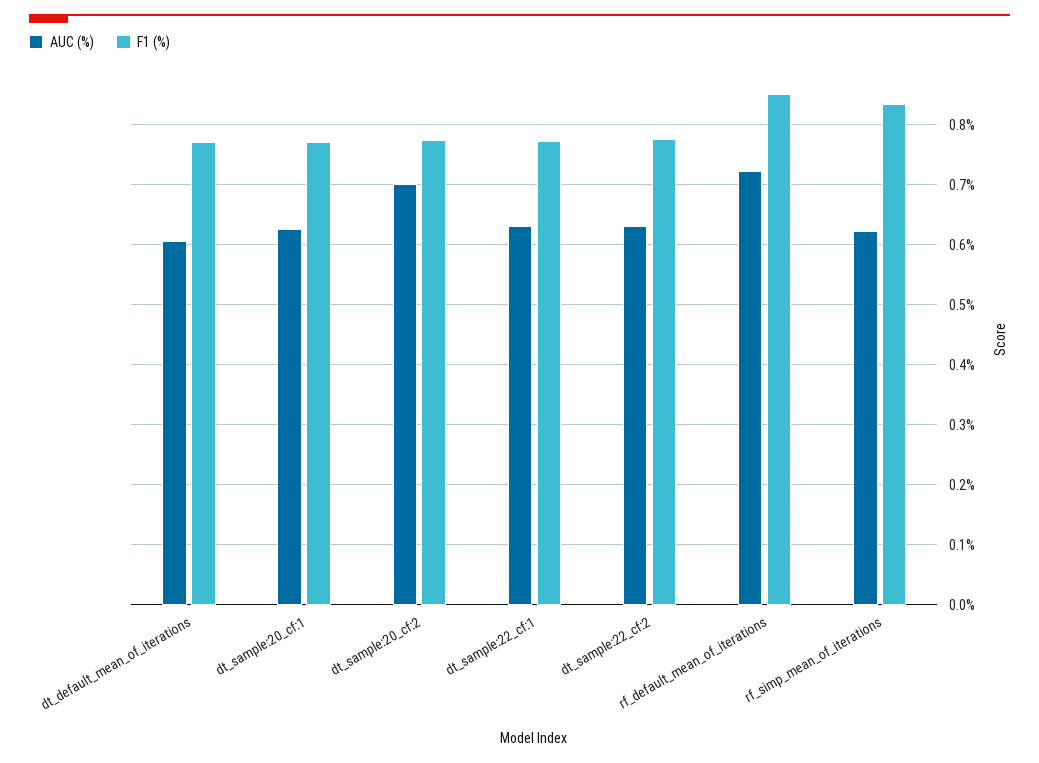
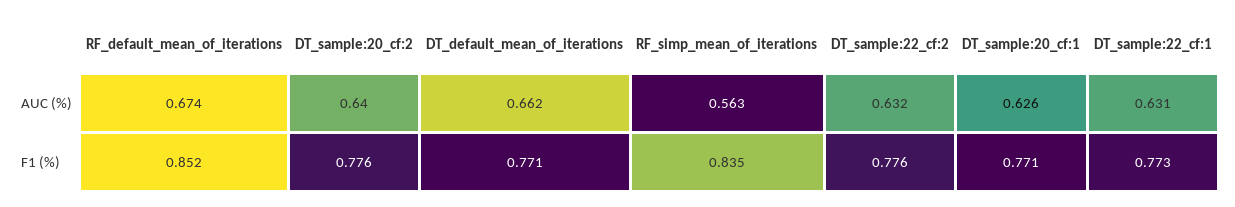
AUC (%), dt_default_mean_of_iterations: 0.6 -> 0.662
AUC (%), dt_sample:20_cf:2: 0.7 -> 0.64
AUC (%), rf_default_mean_of_iterations: 0.72 -> 0.674
AUC (%), rf_simp_mean_of_iterations: 0.62 -> 0.563

